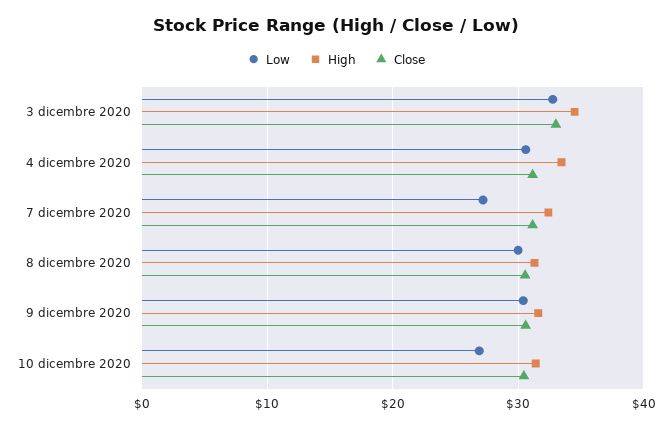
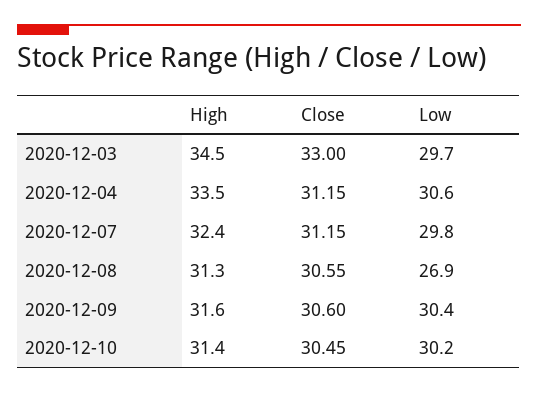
Low, 3 dicembre 2020: 33 -> 29.7
Low, 7 dicembre 2020: 27 -> 29.8
Low, 8 dicembre 2020: 30 -> 26.9
Low, 10 dicembre 2020: 27 -> 30.2

